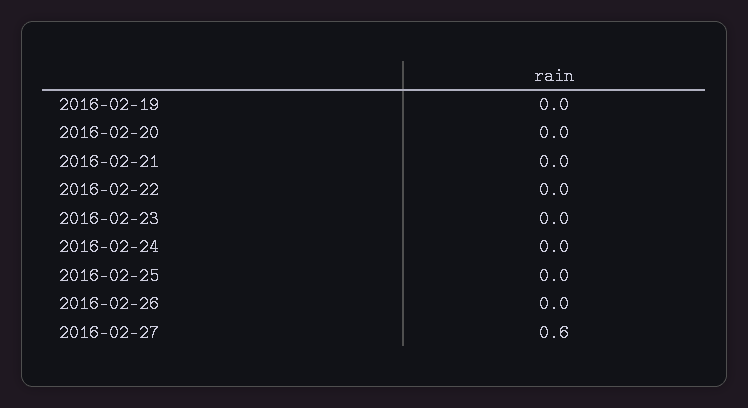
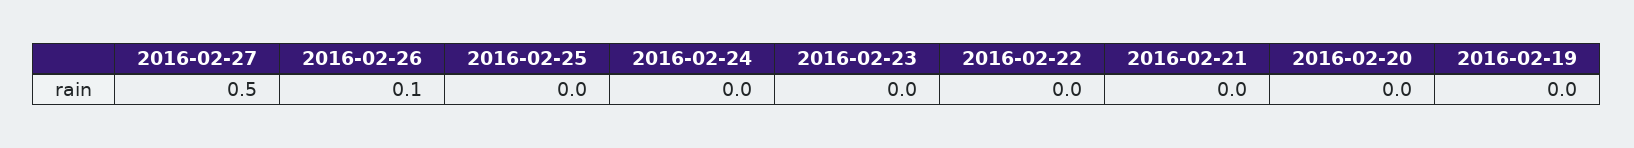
2016-02-26: 0 -> 0.1
2016-02-27: 0.6 -> 0.5

